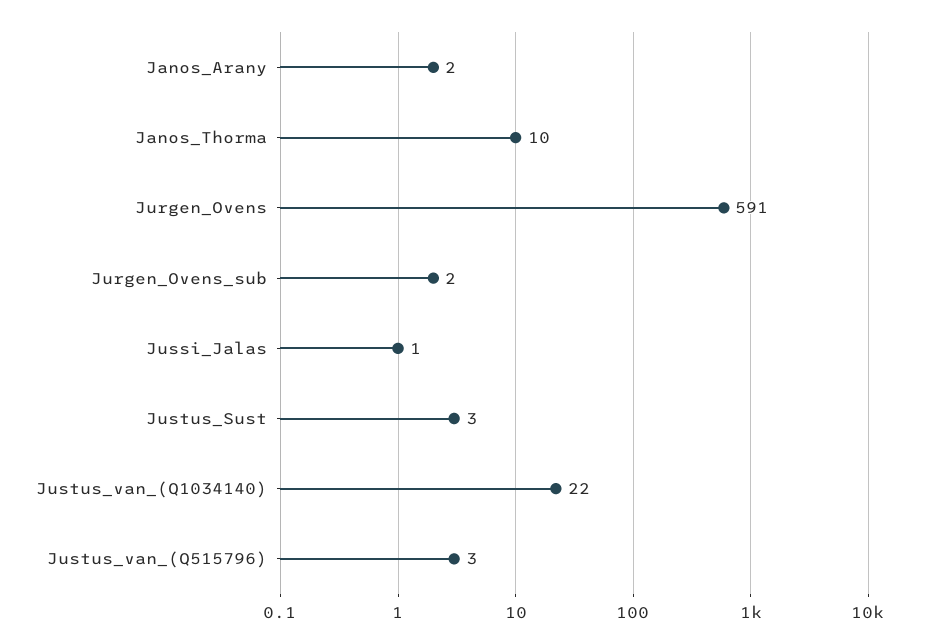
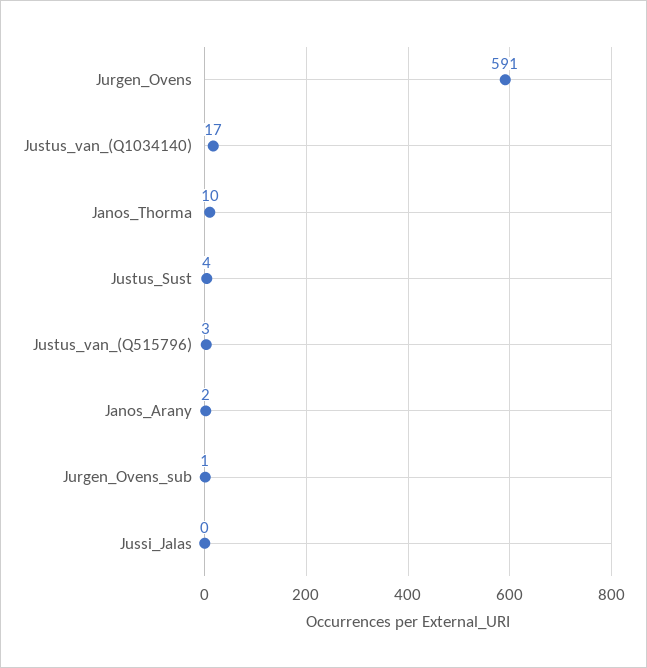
Jurgen_Ovens_sub: 2 -> 1
Jussi_Jalas: 1 -> 0
Justus_Sust: 3 -> 4
Justus_van_(Q1034140): 22 -> 17

